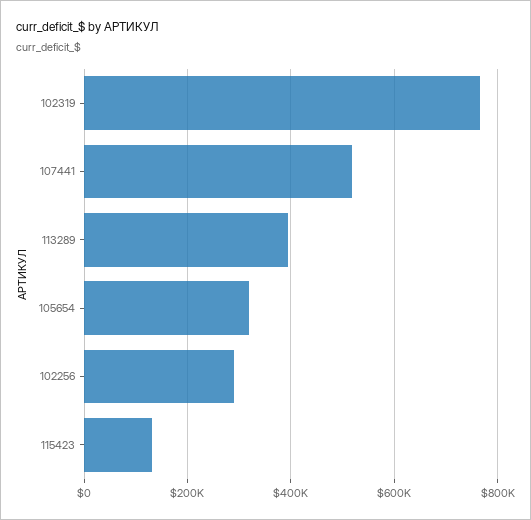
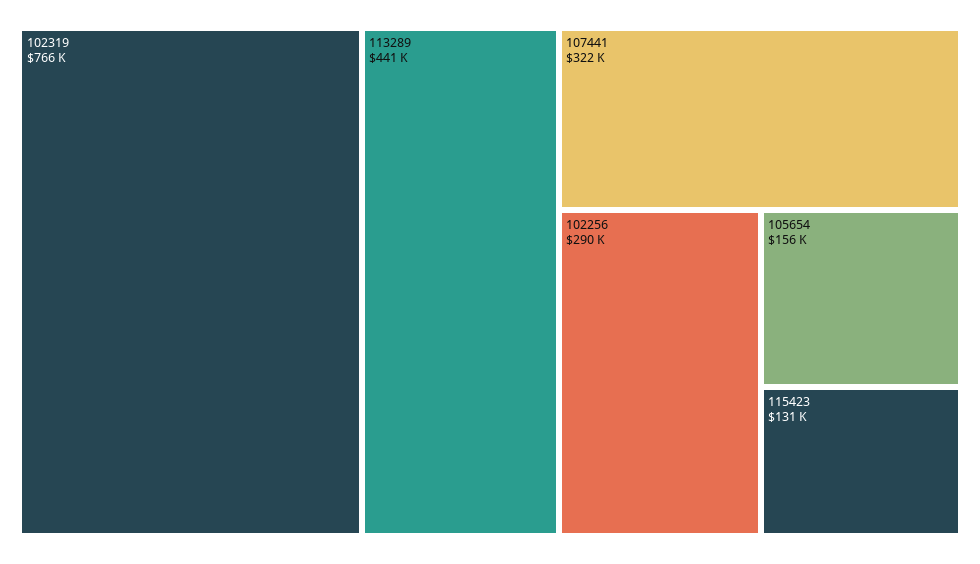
107441: 520000 -> 322000
113289: 400000 -> 441000
105654: 320000 -> 156000

